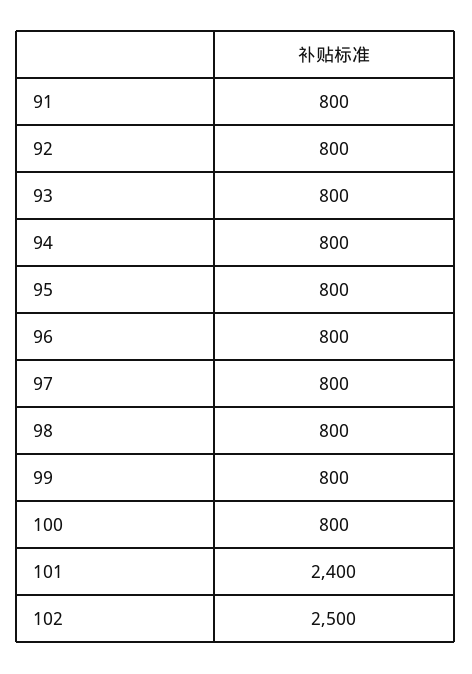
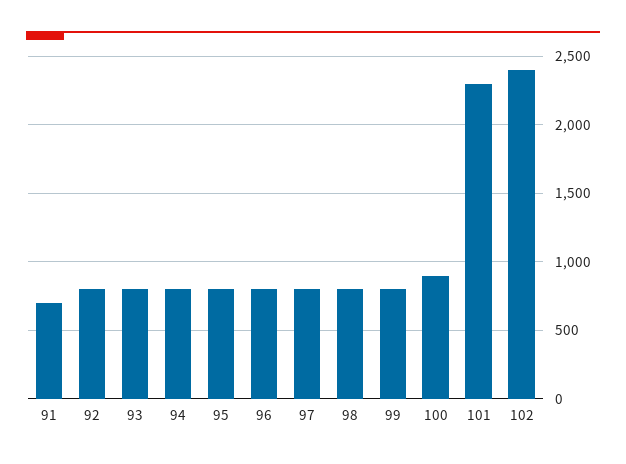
91: 800 -> 700
100: 800 -> 900
101: 2400 -> 2300
102: 2500 -> 2400

